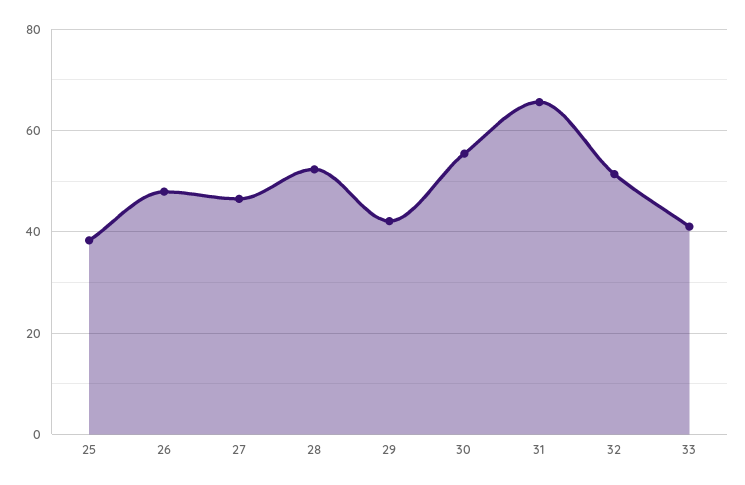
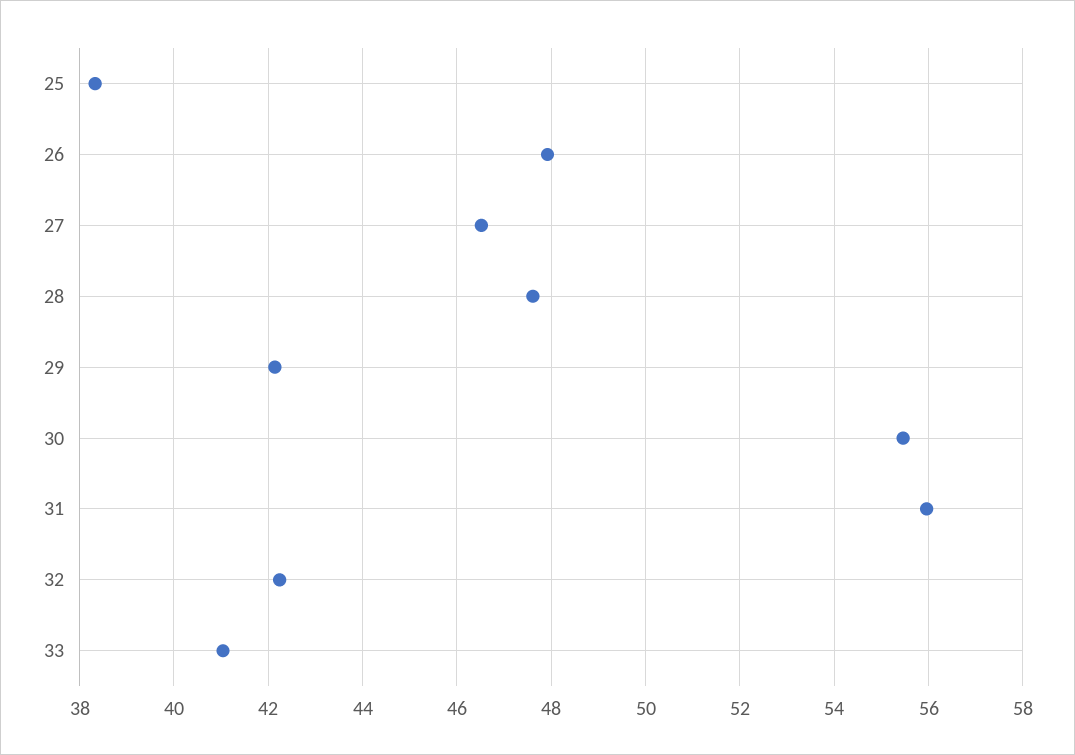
28: 52 -> 47.6
31: 66 -> 56
32: 52 -> 42.2

